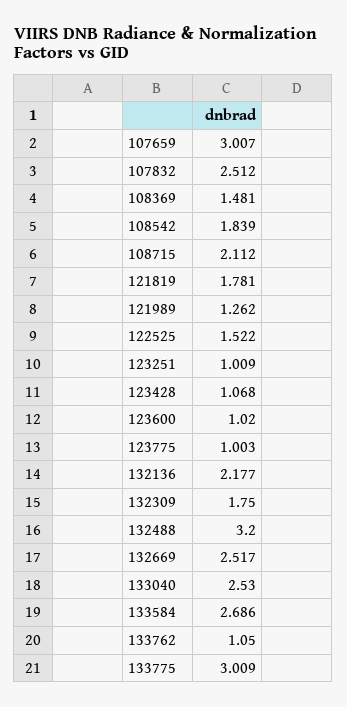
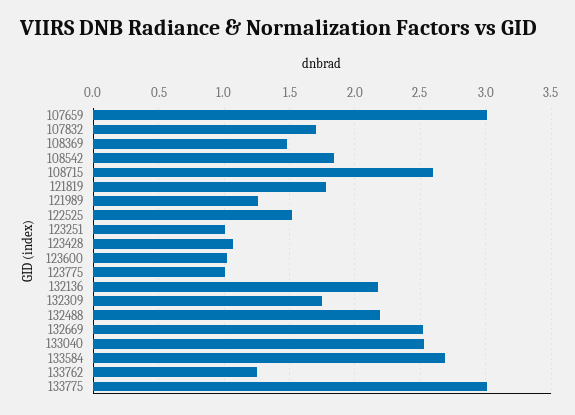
107832: 2.512 -> 1.7
108715: 2.112 -> 2.6
132488: 3.2 -> 2.2
133762: 1.05 -> 1.25

